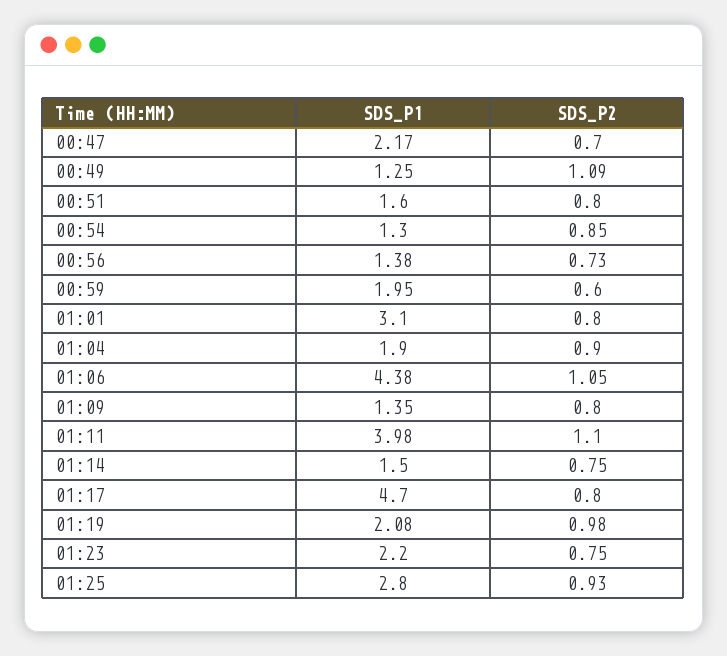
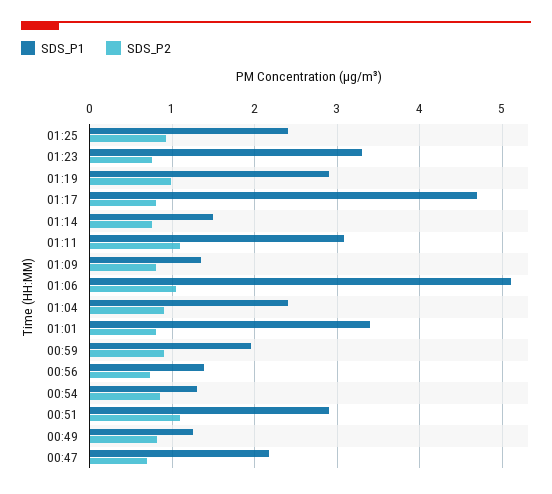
SDS_P2, 00:49: 1.09 -> 0.8
SDS_P1, 00:51: 1.6 -> 2.9
SDS_P2, 00:51: 0.8 -> 1.1
SDS_P2, 00:59: 0.6 -> 0.9
SDS_P1, 01:01: 3.1 -> 3.4
SDS_P1, 01:04: 1.9 -> 2.4
SDS_P1, 01:06: 4.38 -> 5.1
SDS_P1, 01:11: 3.98 -> 3.1
SDS_P1, 01:19: 2.08 -> 2.9
SDS_P1, 01:23: 2.2 -> 3.3
SDS_P1, 01:25: 2.8 -> 2.4

